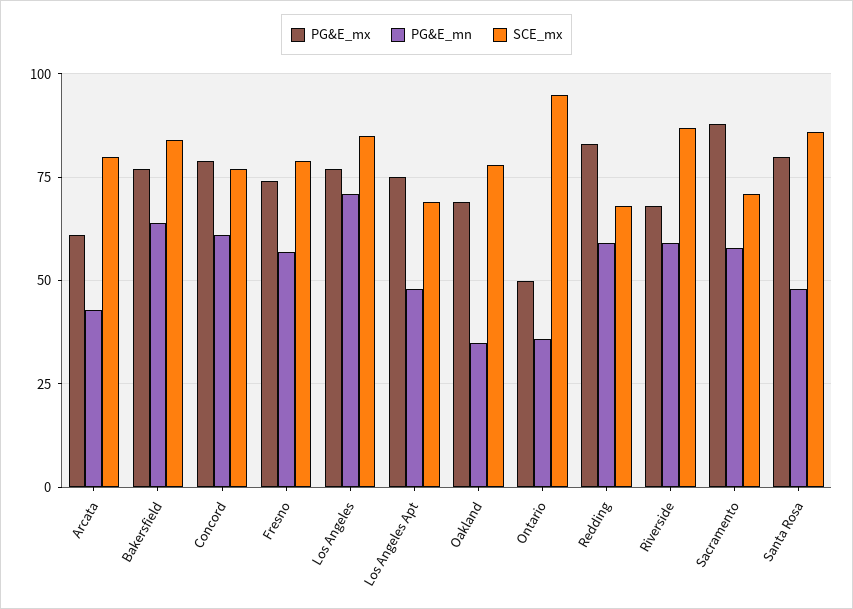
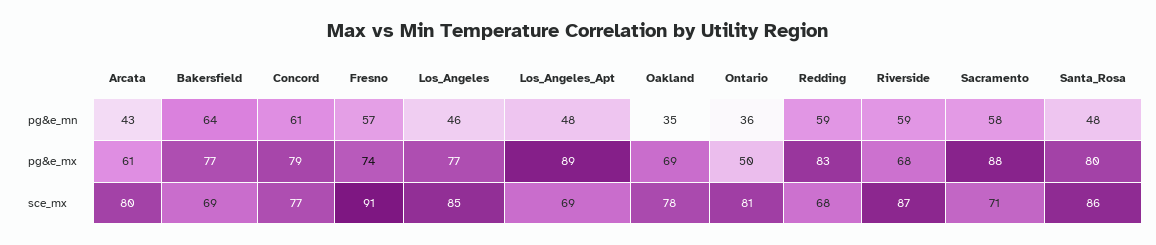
SCE_mx, Bakersfield: 85 -> 69
SCE_mx, Fresno: 80 -> 91
PG&E_mn, Los Angeles: 70 -> 46
PG&E_mx, Los Angeles Apt: 75 -> 89
SCE_mx, Ontario: 95 -> 81

